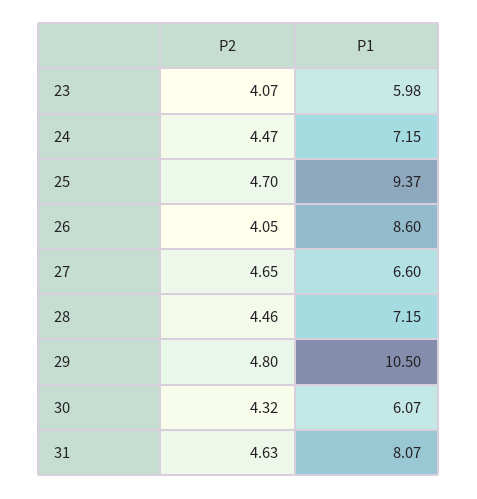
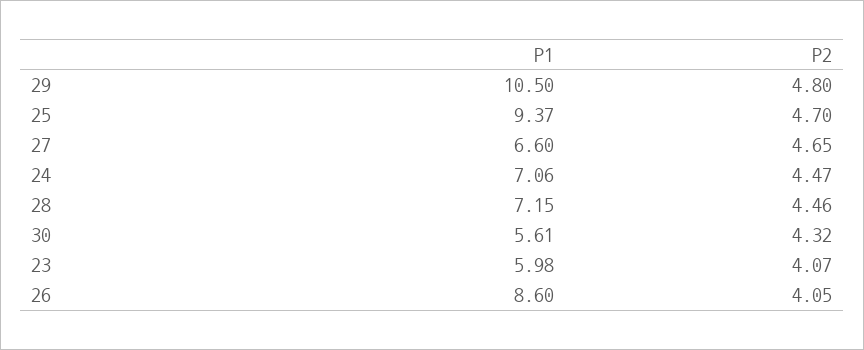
P1, 24: 7.15 -> 7.06
P1, 30: 6.07 -> 5.61
P2, 31: 4.63 -> none
P1, 31: 8.07 -> none

